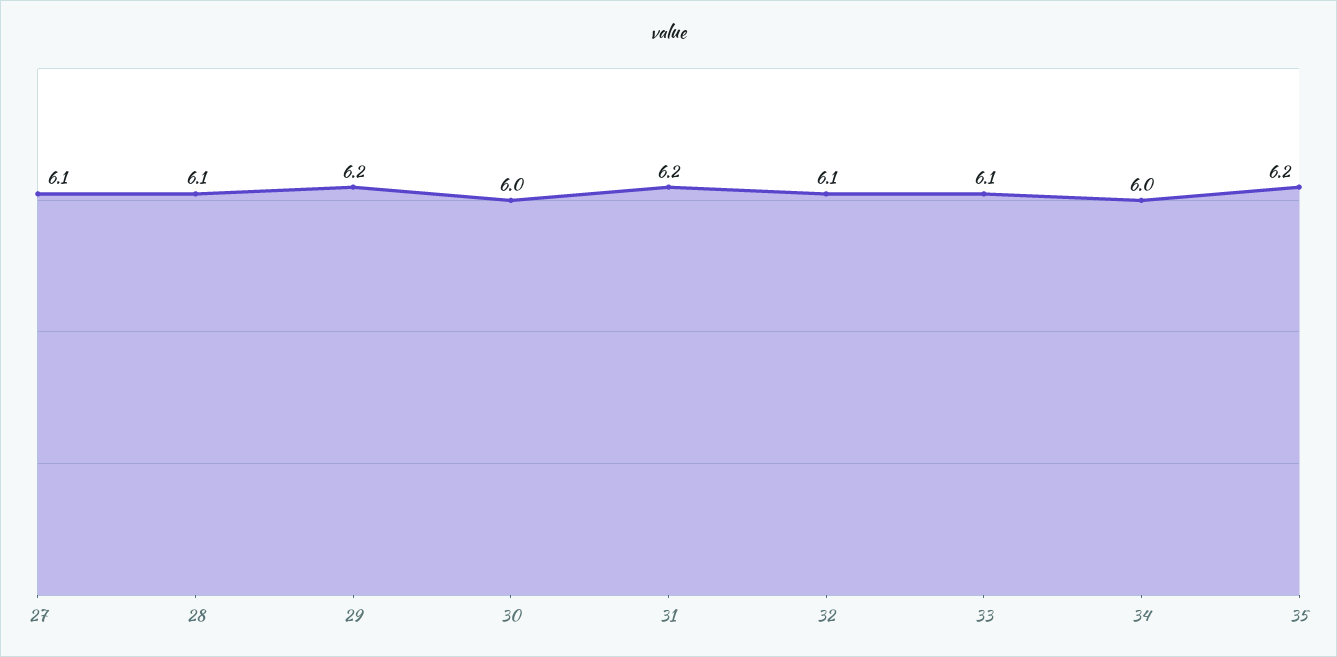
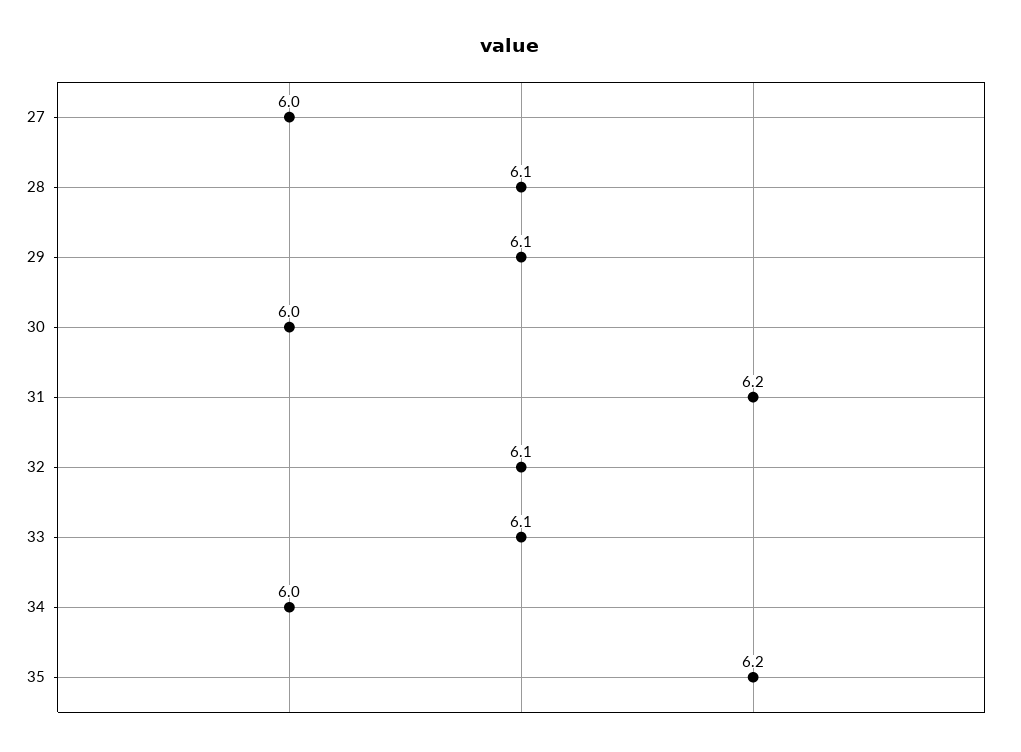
27: 6.1 -> 6
29: 6.2 -> 6.1

